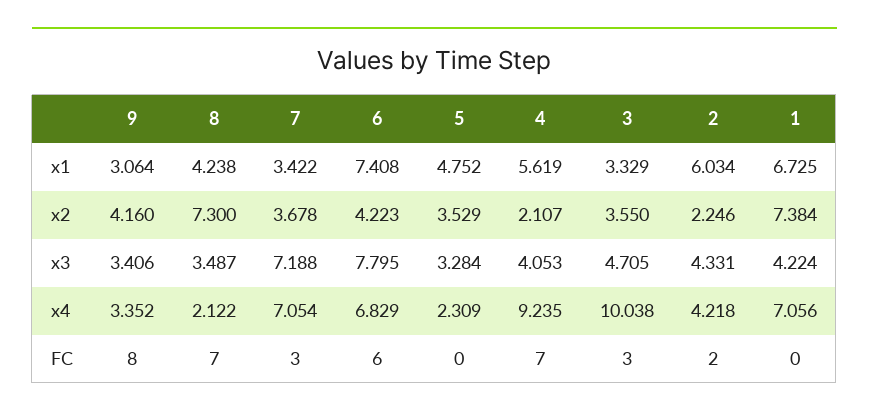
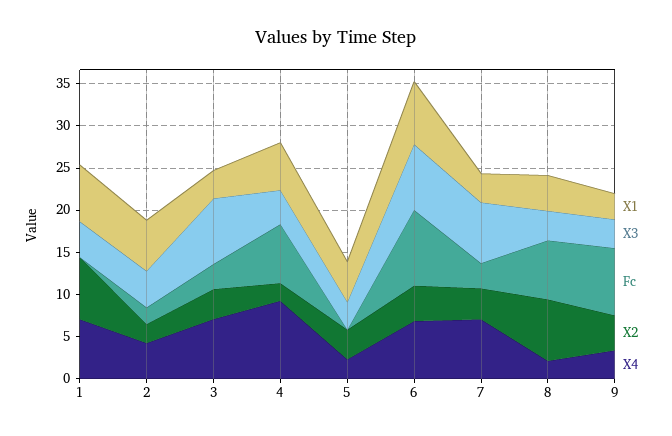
x3, 3: 4.705 -> 8
x4, 3: 10.038 -> 7
FC, 6: 6 -> 9

